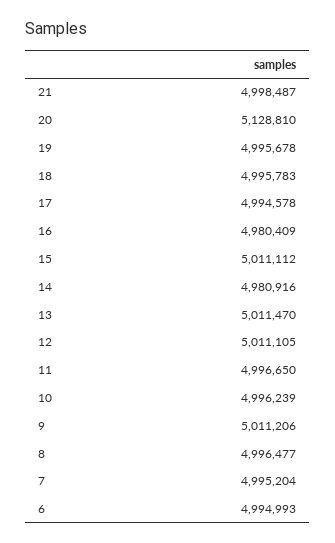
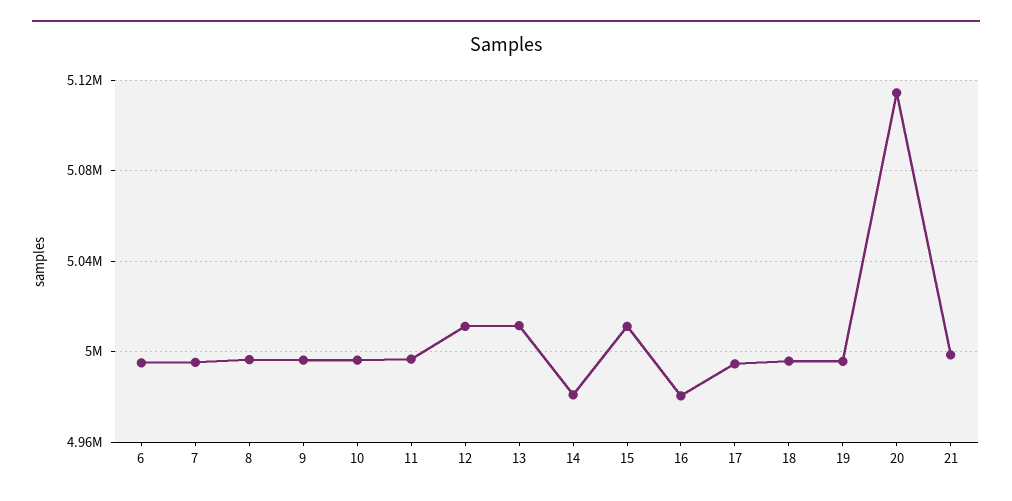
20: 5128810 -> 5115000
9: 5011206 -> 4995000

